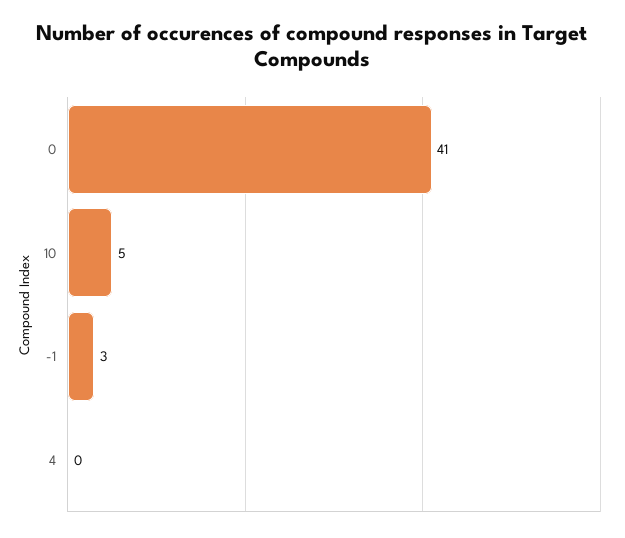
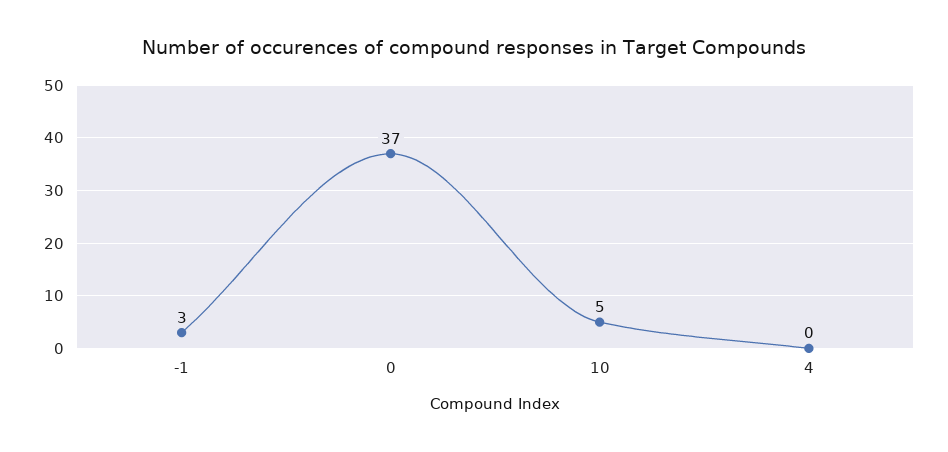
0: 41 -> 37

